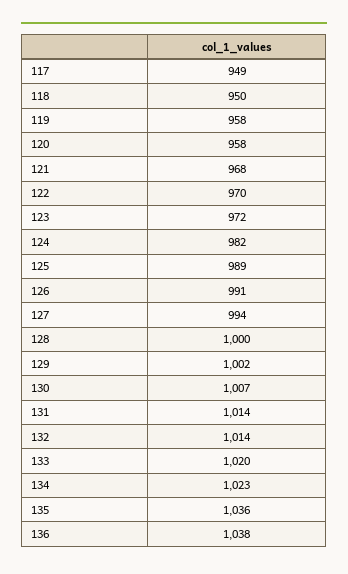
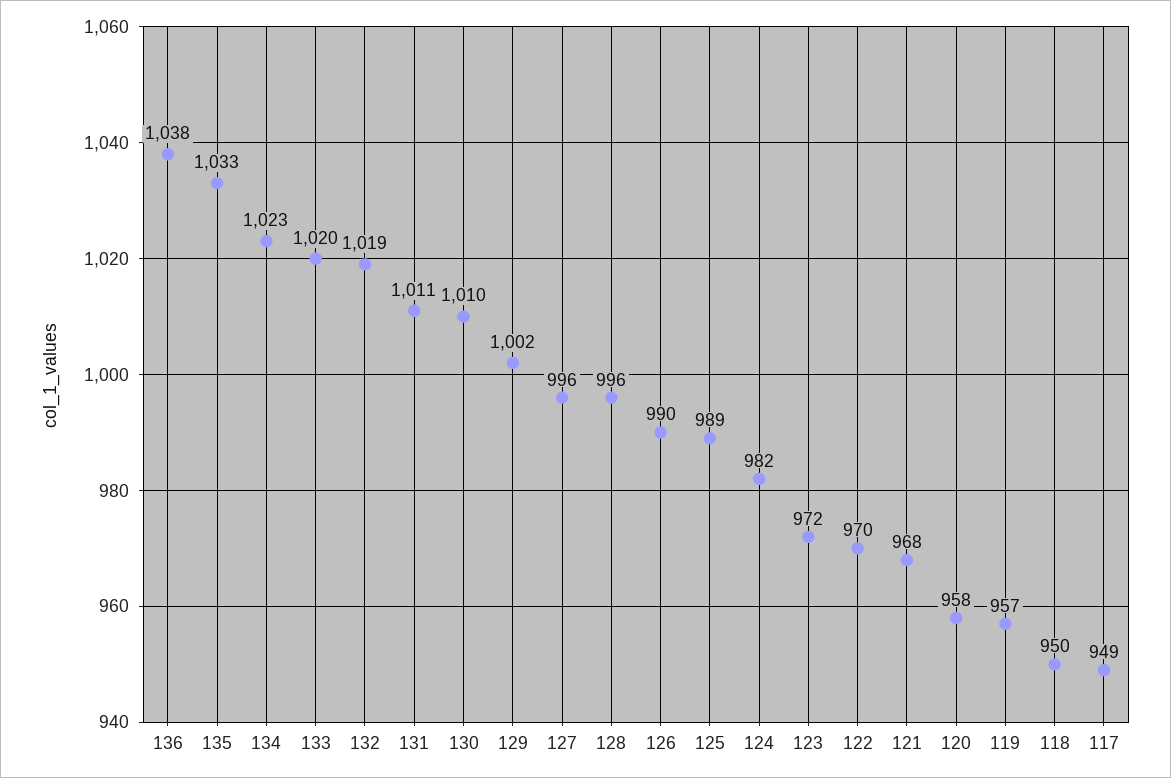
119: 958 -> 957
126: 991 -> 990
127: 994 -> 996
128: 1000 -> 996
130: 1007 -> 1010
131: 1014 -> 1011
132: 1014 -> 1019
135: 1036 -> 1033

